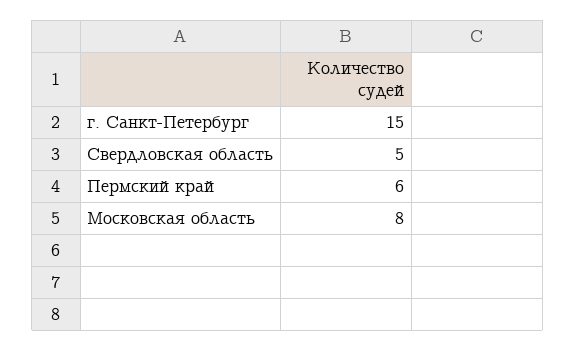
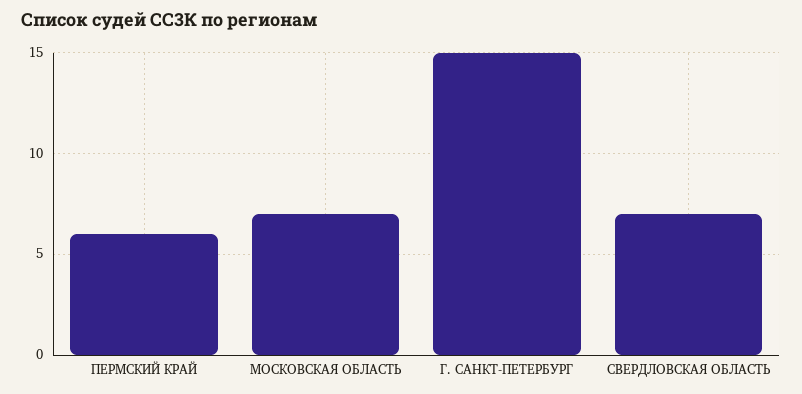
Свердловская область: 5 -> 7
Московская область: 8 -> 7

